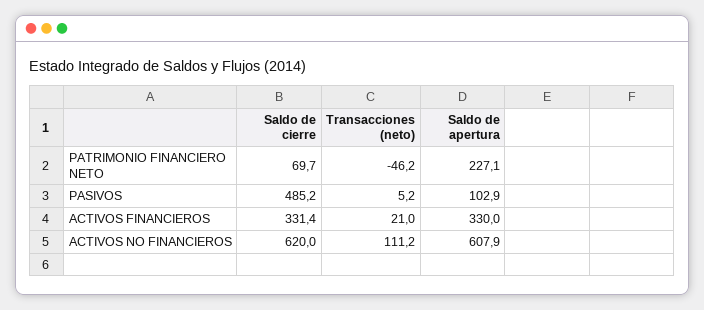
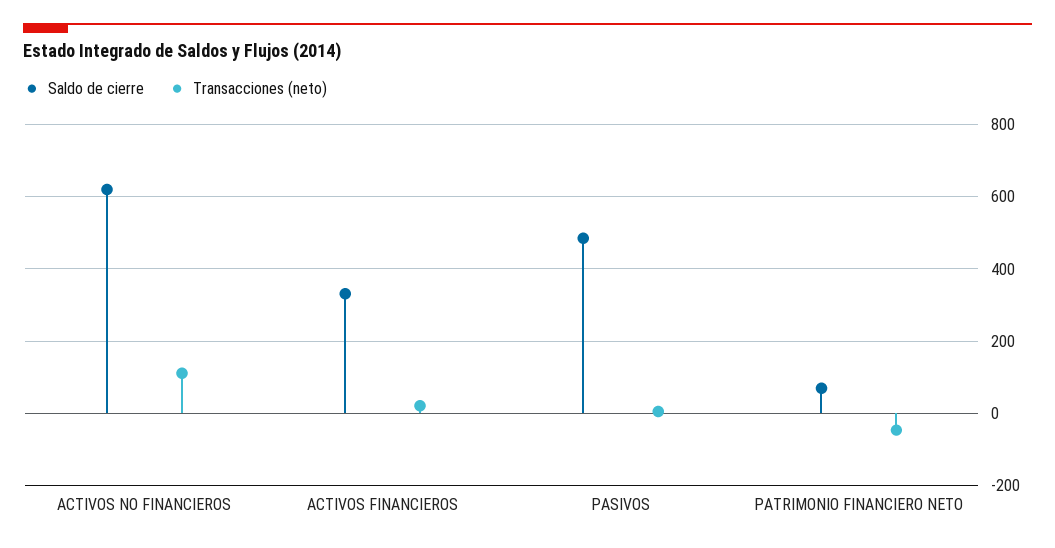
Saldo de apertura, PATRIMONIO FINANCIERO NETO: 227.1 -> none
Saldo de apertura, PASIVOS: 102.9 -> none
Saldo de apertura, ACTIVOS FINANCIEROS: 330 -> none
Saldo de apertura, ACTIVOS NO FINANCIEROS: 607.9 -> none

